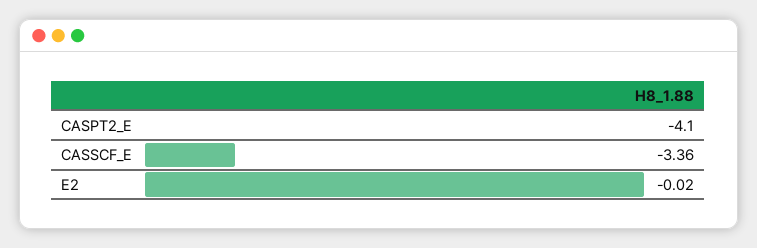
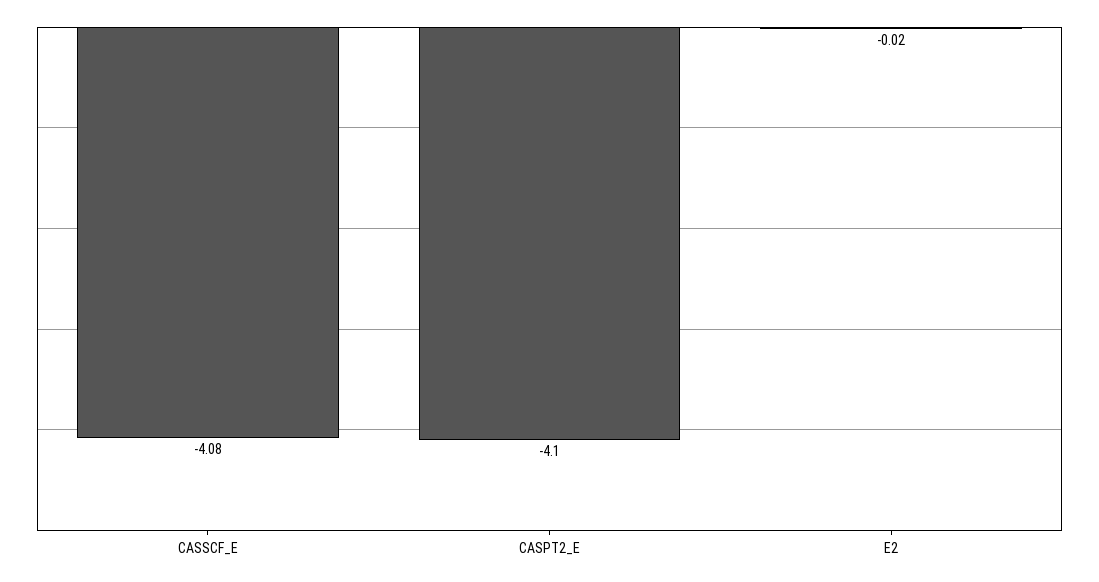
CASSCF_E: -3.36 -> -4.08

